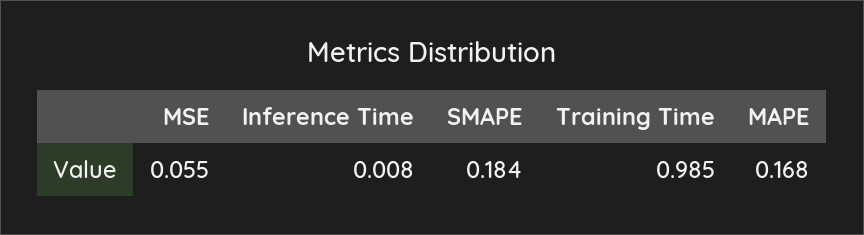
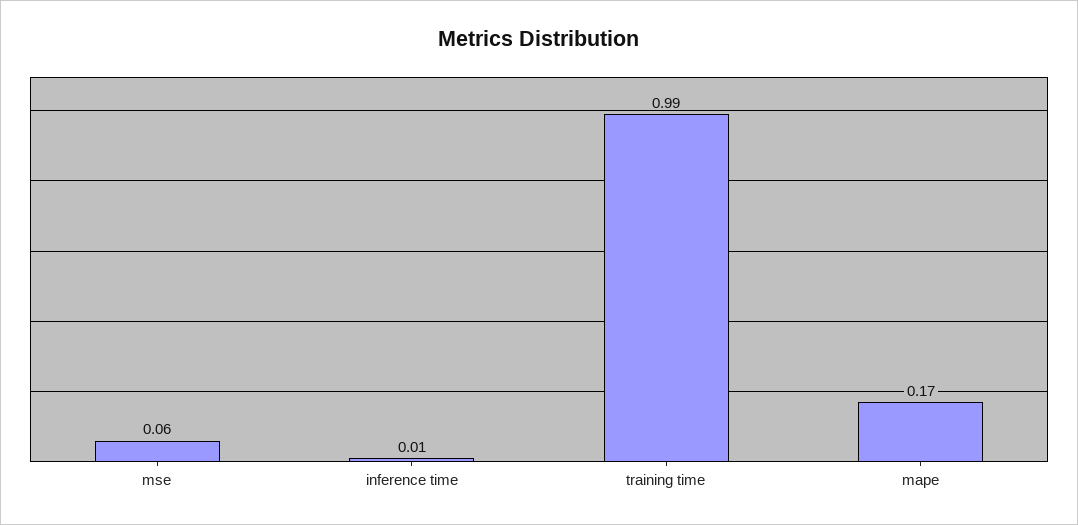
SMAPE: 0.184 -> none

